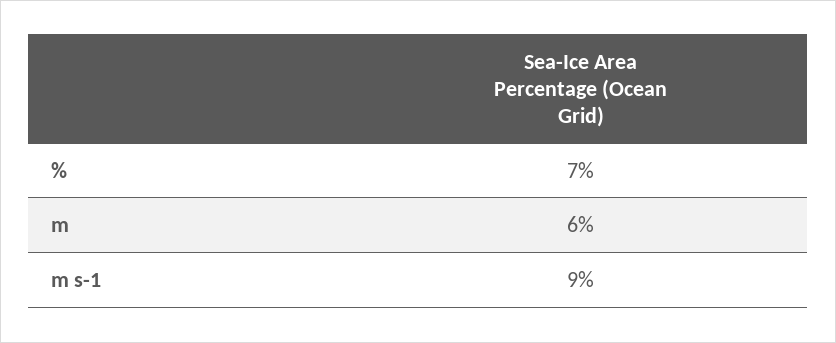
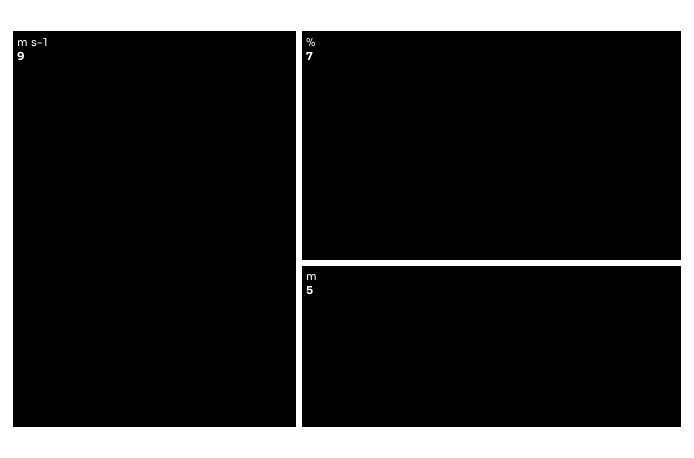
m: 6 -> 5

